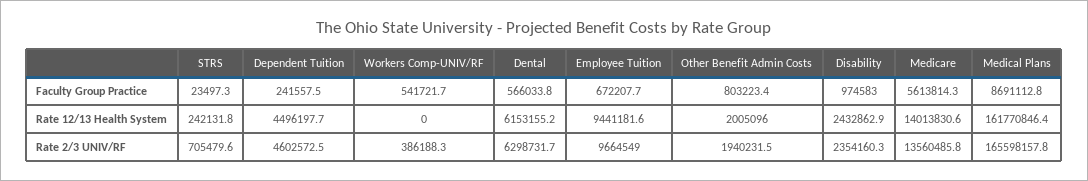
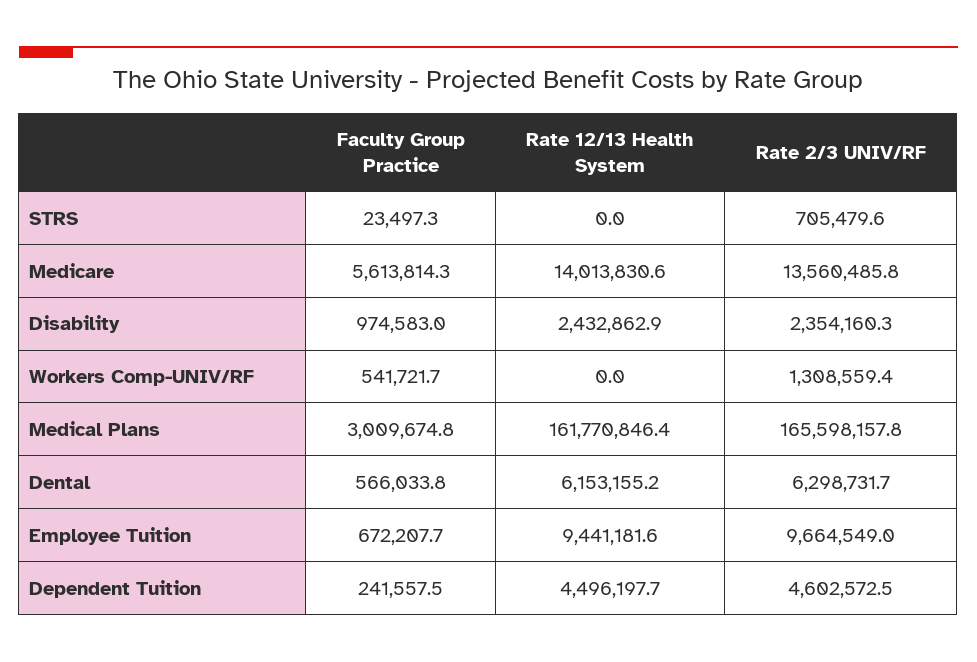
Other Benefit Admin Costs, Faculty Group Practice: 803223.4 -> none
Medical Plans, Faculty Group Practice: 8691112.8 -> 3009674.8
STRS, Rate 12/13 Health System: 242131.8 -> 0
Other Benefit Admin Costs, Rate 12/13 Health System: 2005096 -> none
Workers Comp-UNIV/RF, Rate 2/3 UNIV/RF: 386188.3 -> 1308559.4
Other Benefit Admin Costs, Rate 2/3 UNIV/RF: 1940231.5 -> none

